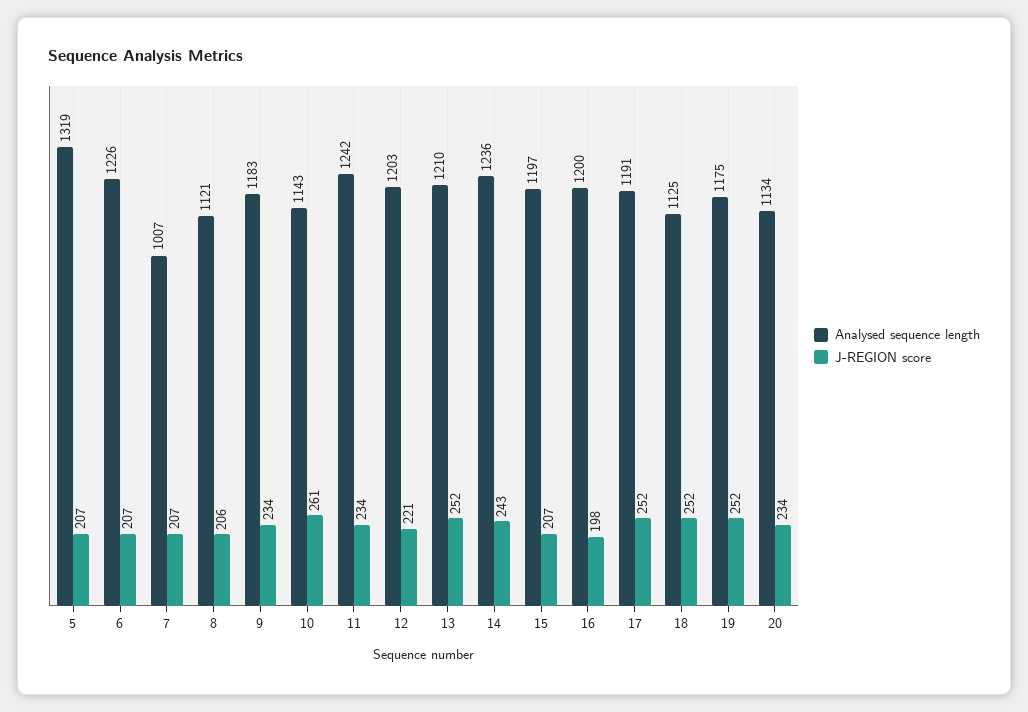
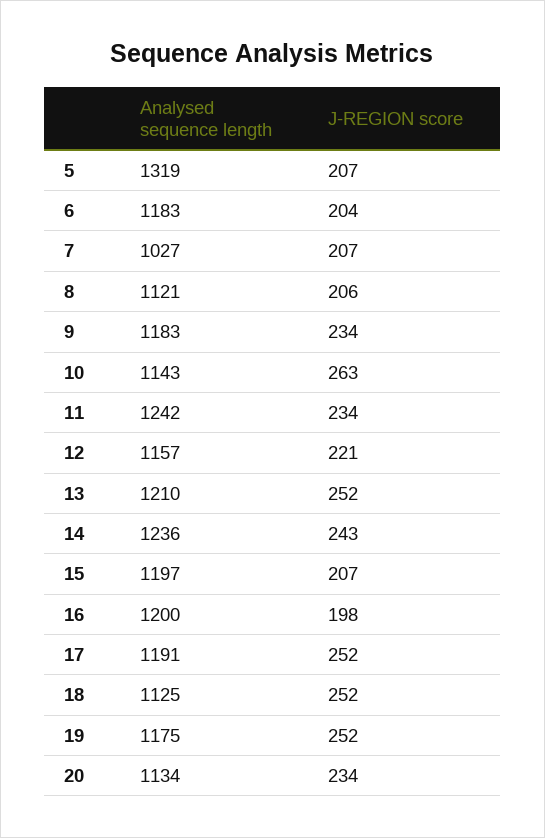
Analysed sequence length, 6: 1226 -> 1183
J-REGION score, 6: 207 -> 204
Analysed sequence length, 7: 1007 -> 1027
J-REGION score, 10: 261 -> 263
Analysed sequence length, 12: 1203 -> 1157

